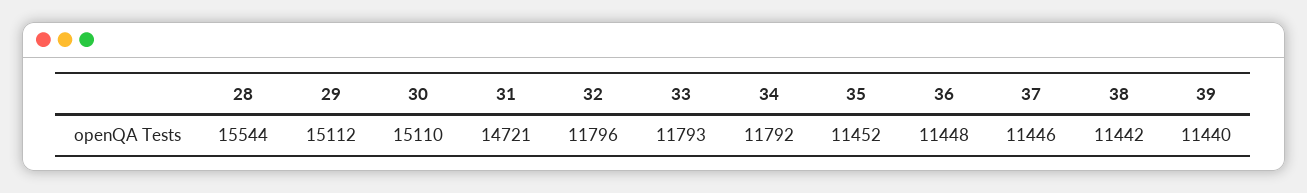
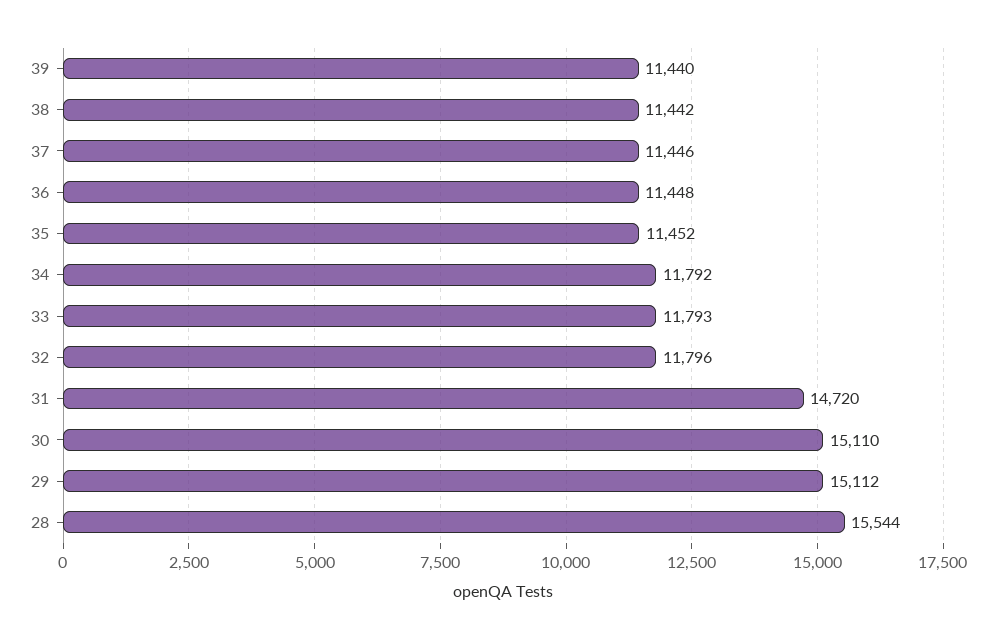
31: 14721 -> 14720

